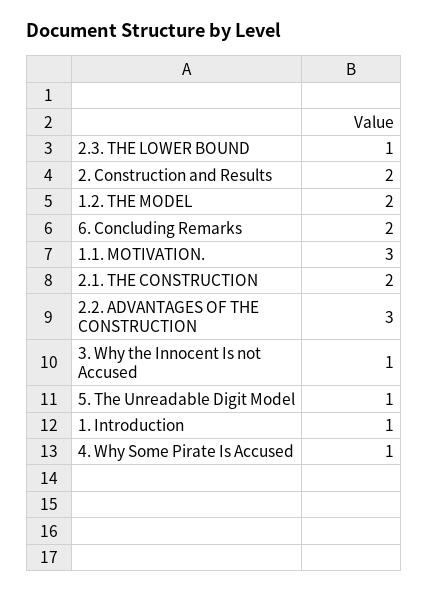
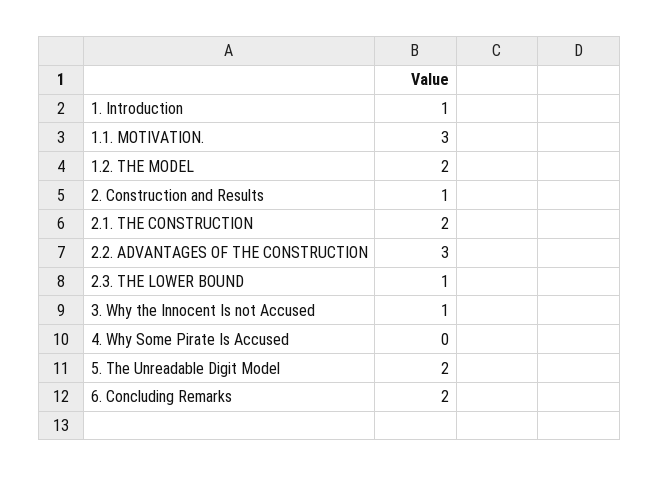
2. Construction and Results: 2 -> 1
5. The Unreadable Digit Model: 1 -> 2
4. Why Some Pirate Is Accused: 1 -> 0

